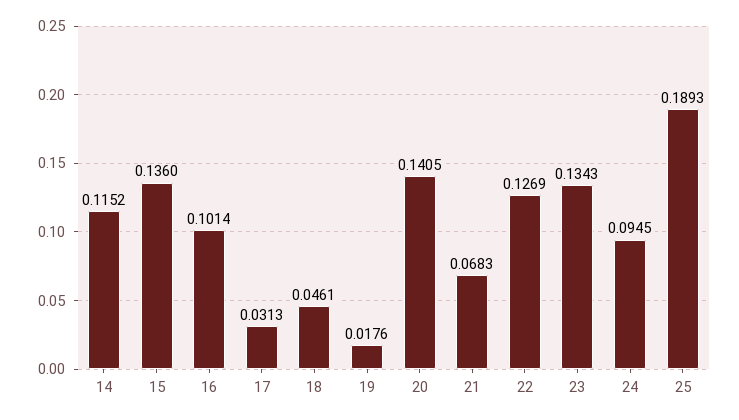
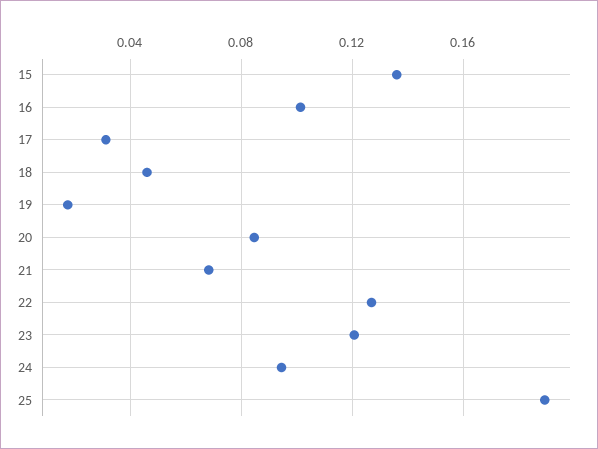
14: 0.1152 -> none
20: 0.1405 -> 0.085
23: 0.1343 -> 0.12

